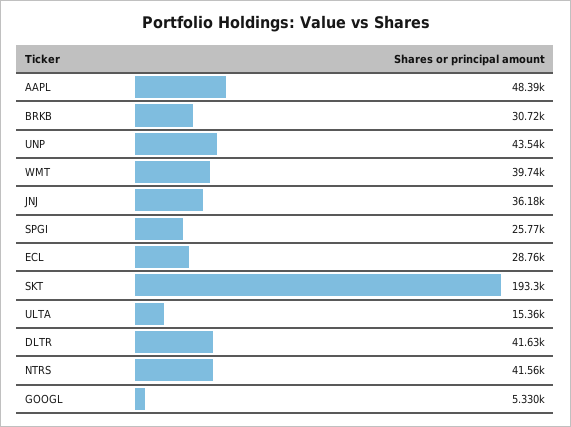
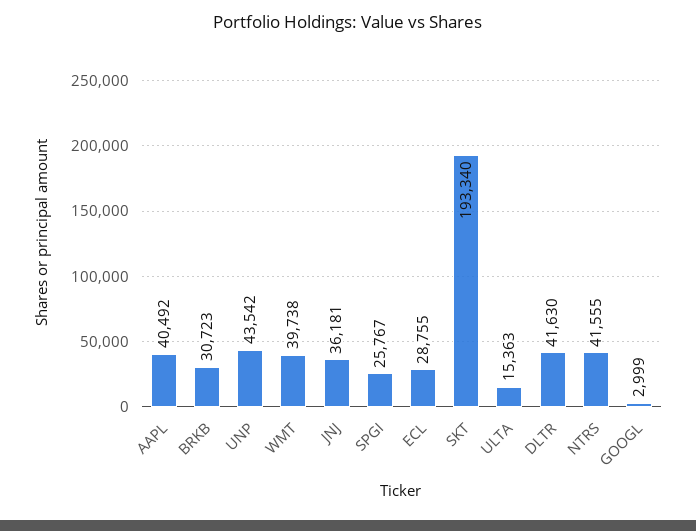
AAPL: 48390 -> 40492
GOOGL: 5330 -> 2999

